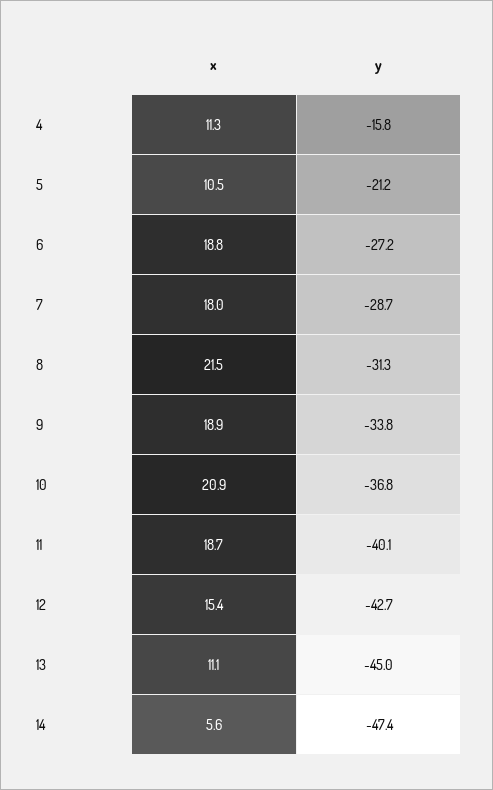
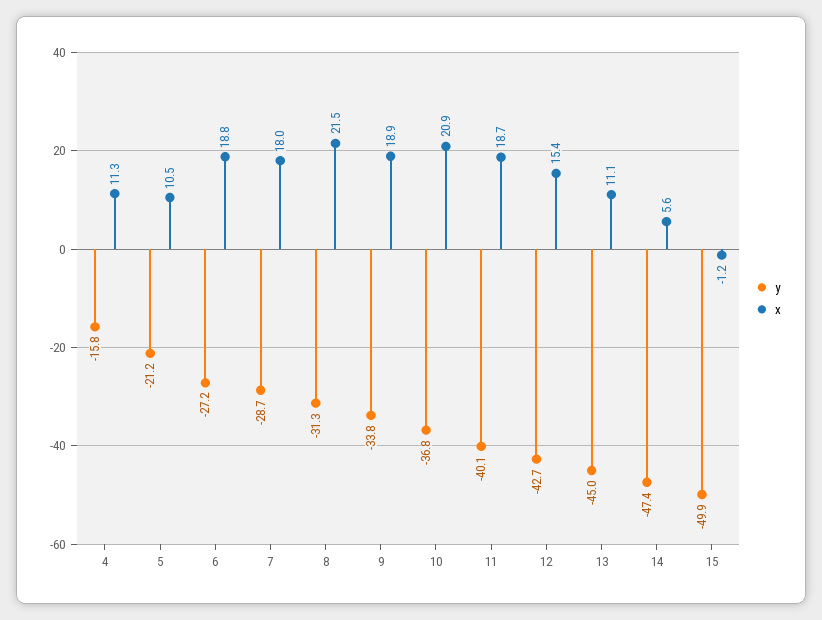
y, 15: none -> -49.9
x, 15: none -> -1.2

